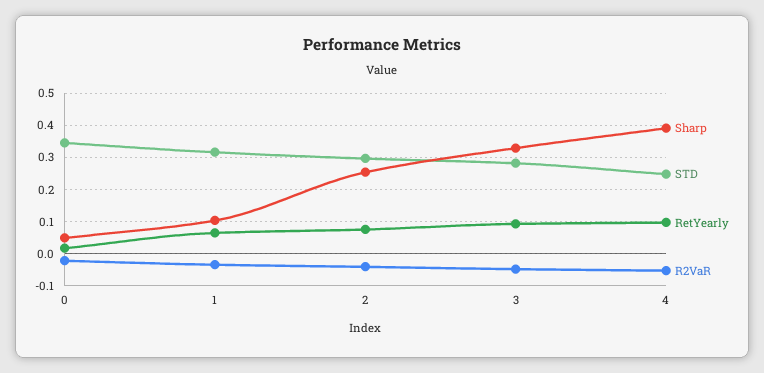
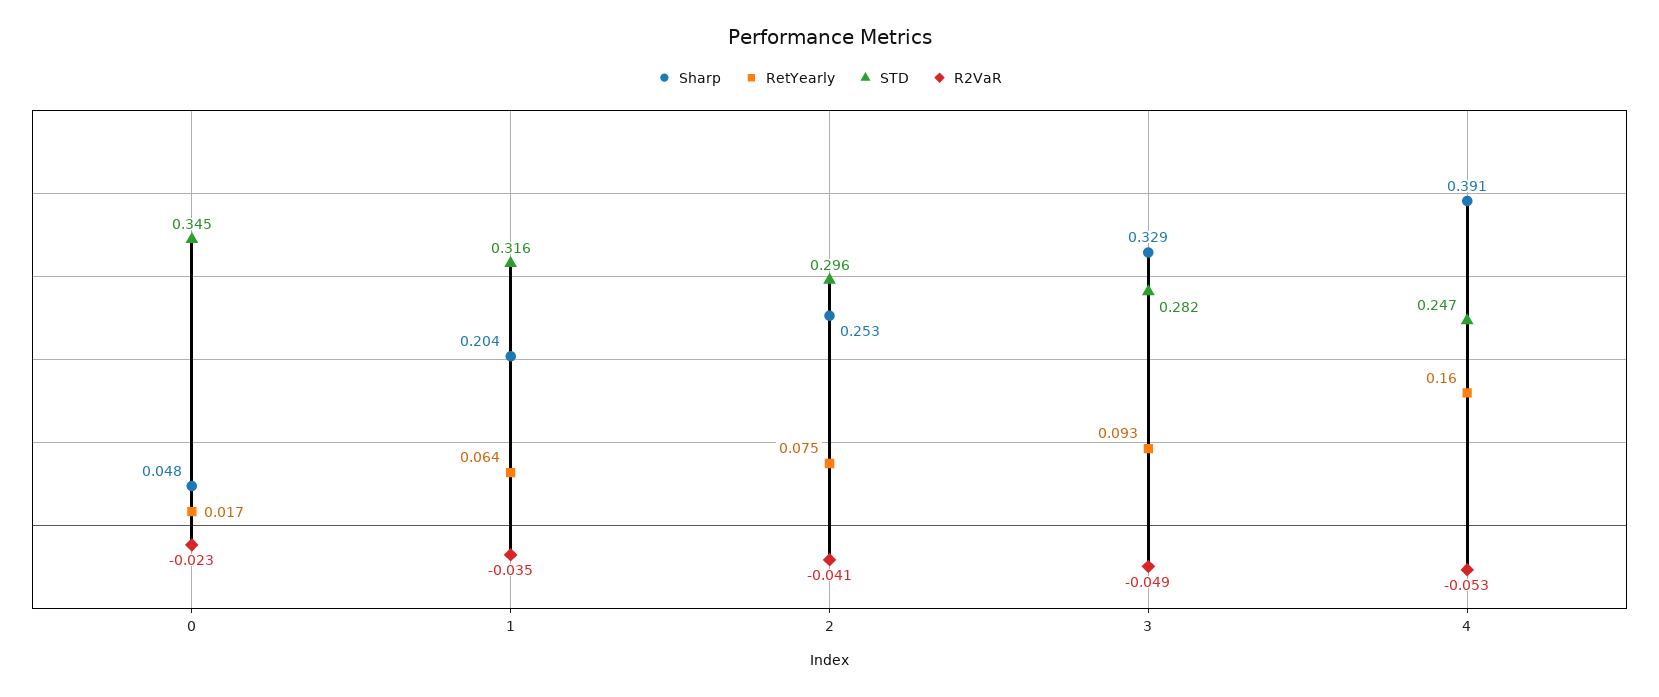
Sharp, 1: 0.1 -> 0.204
RetYearly, 4: 0.1 -> 0.16

